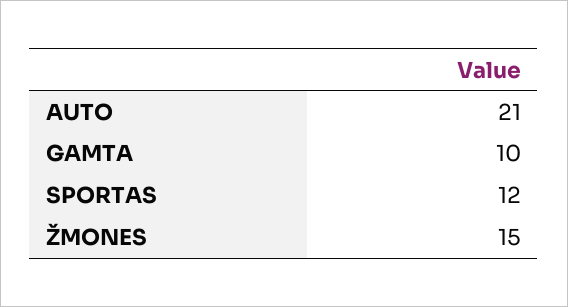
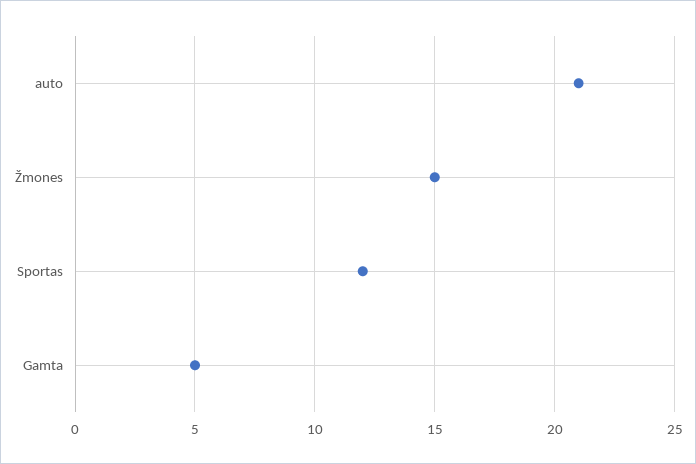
GAMTA: 10 -> 5

